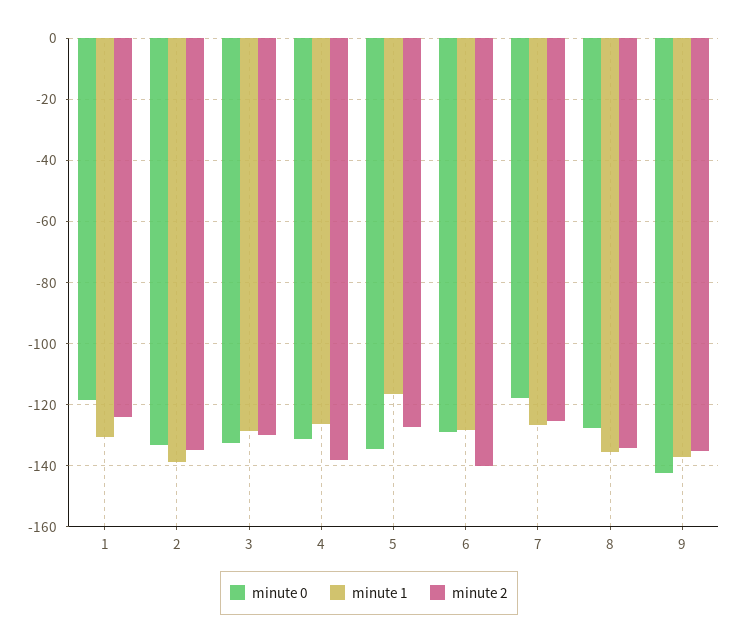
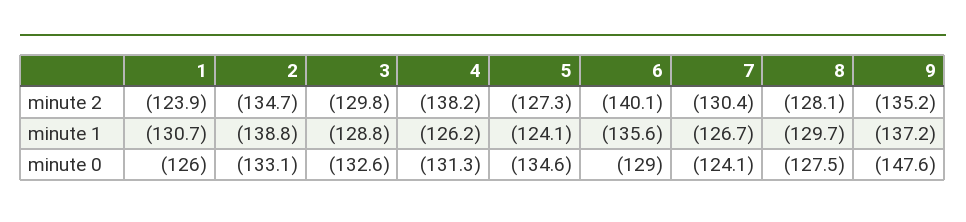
minute 0, 1: -118 -> -126
minute 1, 5: -116 -> -124.1
minute 1, 6: -128 -> -135.6
minute 0, 7: -118 -> -124.1
minute 2, 7: -126 -> -130.4
minute 1, 8: -136 -> -129.7
minute 2, 8: -134 -> -128.1
minute 0, 9: -142 -> -147.6

